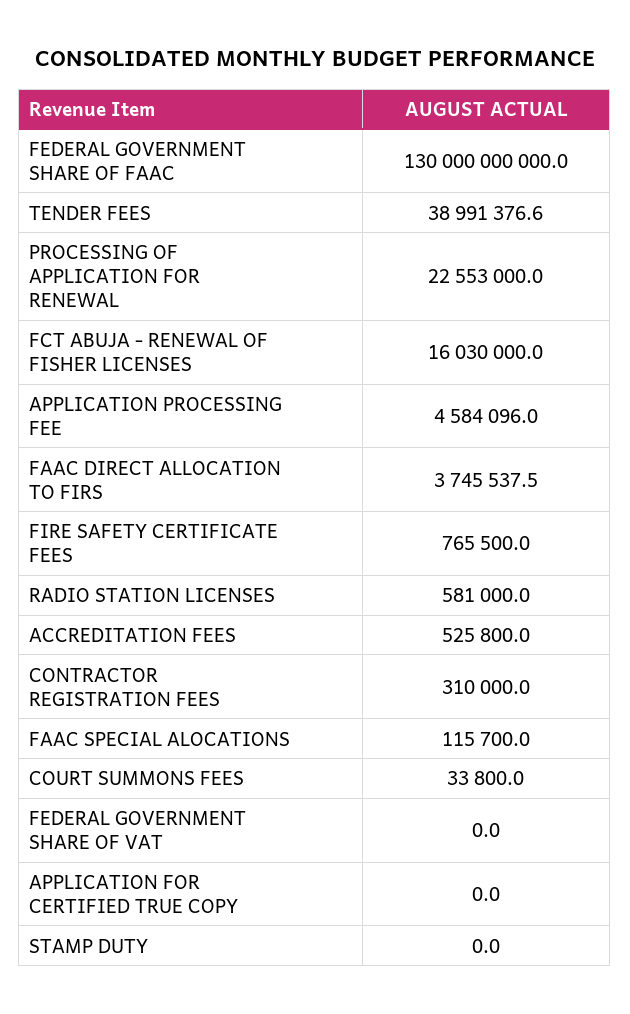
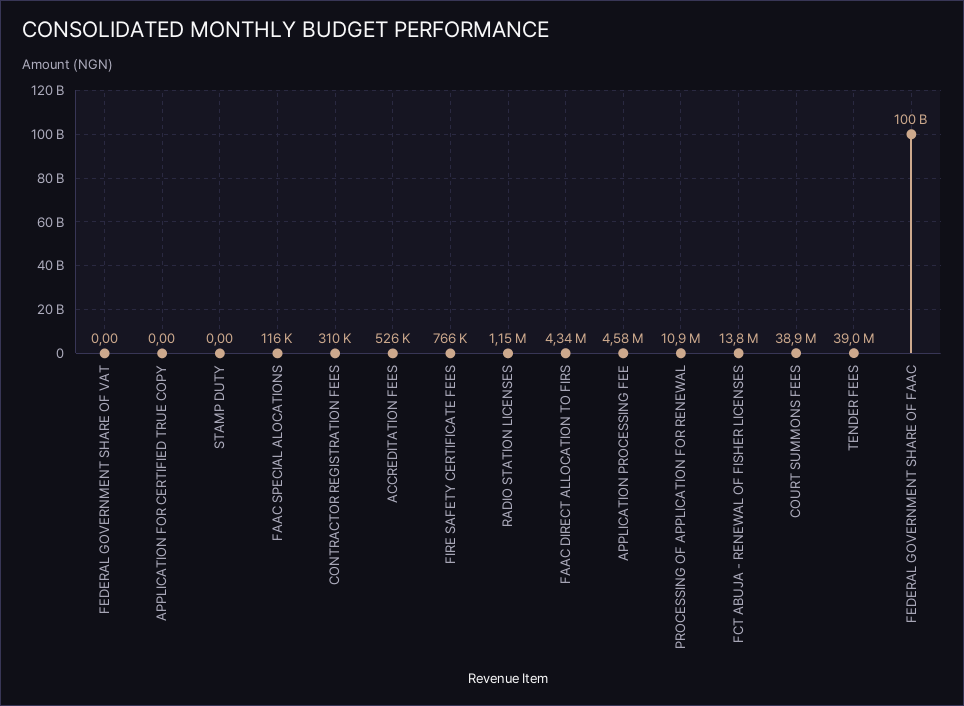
FEDERAL GOVERNMENT SHARE OF FAAC: 130000000000 -> 100000000000
PROCESSING OF APPLICATION FOR RENEWAL: 22553000 -> 10900000
FCT ABUJA - RENEWAL OF FISHER LICENSES: 16030000 -> 13800000
FAAC DIRECT ALLOCATION TO FIRS: 3745537.5 -> 4340000
RADIO STATION LICENSES: 581000 -> 1150000
COURT SUMMONS FEES: 33800 -> 38900000

